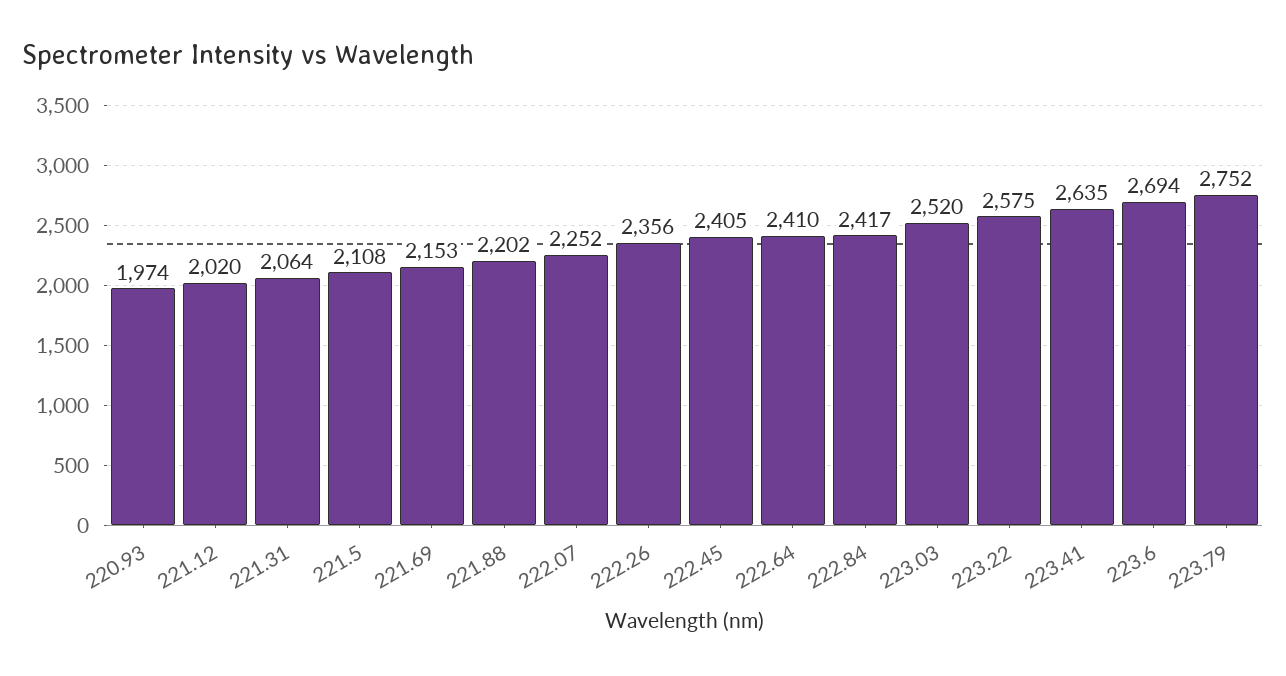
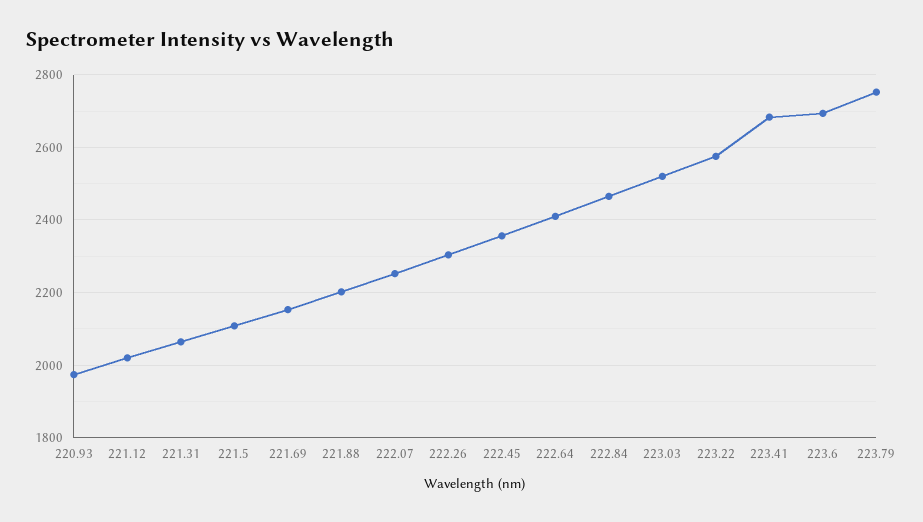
222.26: 2356 -> 2300
222.45: 2405 -> 2360
222.84: 2417 -> 2460
223.41: 2635 -> 2680

